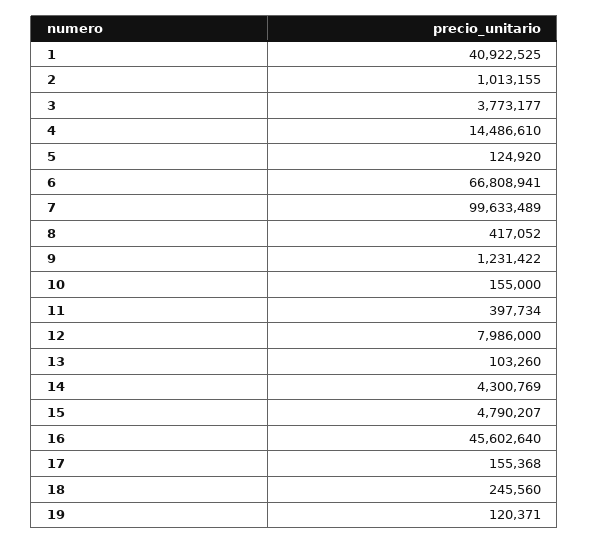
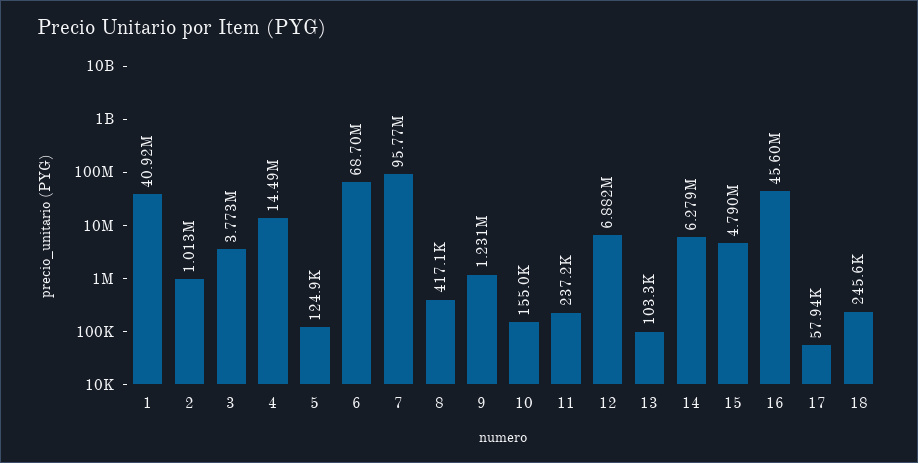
6: 66808941 -> 68700000
7: 99633489 -> 95770000
11: 397734 -> 237200
12: 7986000 -> 6882000
14: 4300769 -> 6279000
17: 155368 -> 57940
19: 120371 -> none

